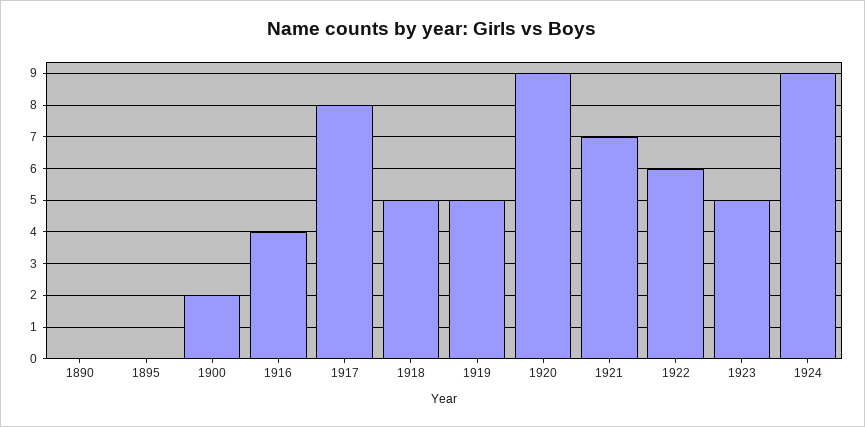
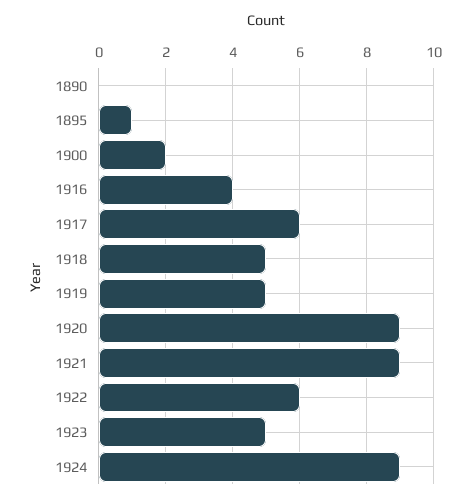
1895: 0 -> 1
1917: 8 -> 6
1921: 7 -> 9

